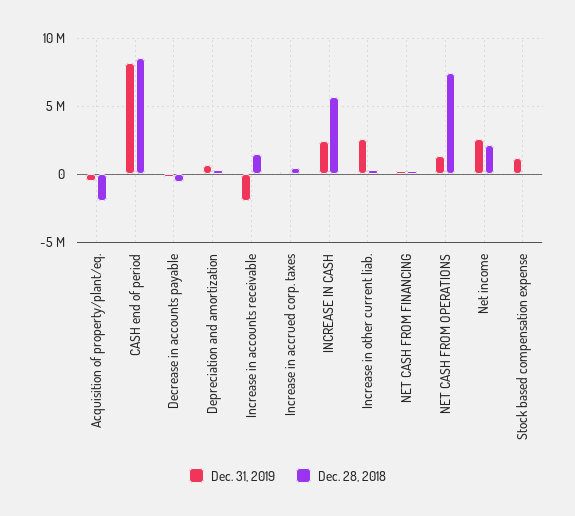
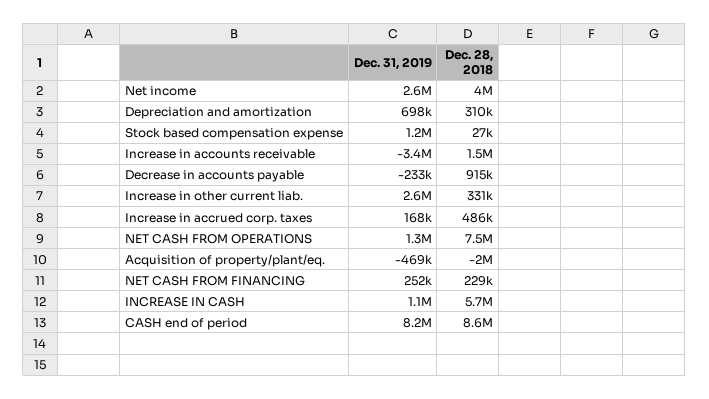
Dec. 28, 2018, Decrease in accounts payable: -500000 -> 915000
Dec. 31, 2019, Increase in accounts receivable: -2000000 -> -3400000
Dec. 31, 2019, INCREASE IN CASH: 2500000 -> 1100000
Dec. 28, 2018, Net income: 2000000 -> 4000000

